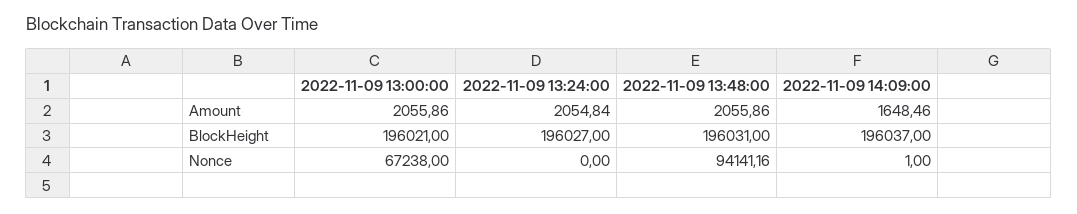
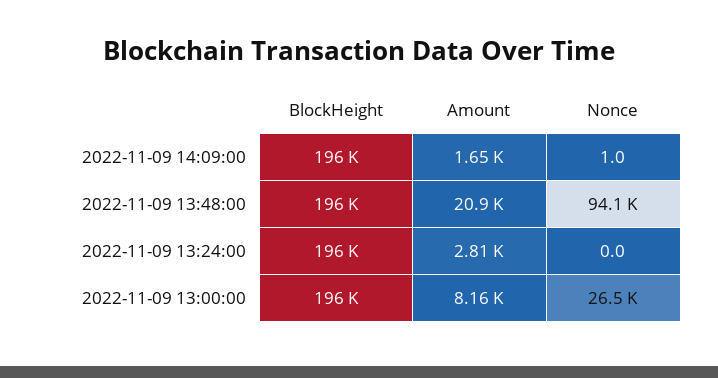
2022-11-09 13:00:00, Amount: 2055.86 -> 8160
2022-11-09 13:24:00, Amount: 2054.84 -> 2810
2022-11-09 13:48:00, Amount: 2055.86 -> 20900
2022-11-09 13:00:00, Nonce: 67238 -> 26500

